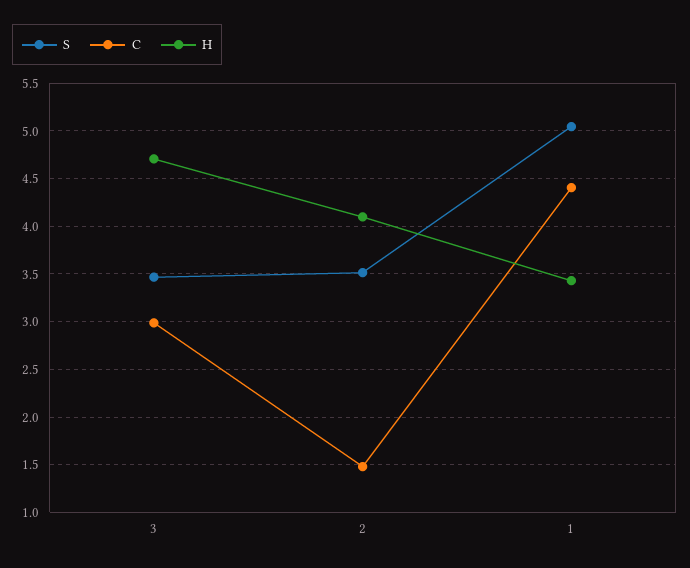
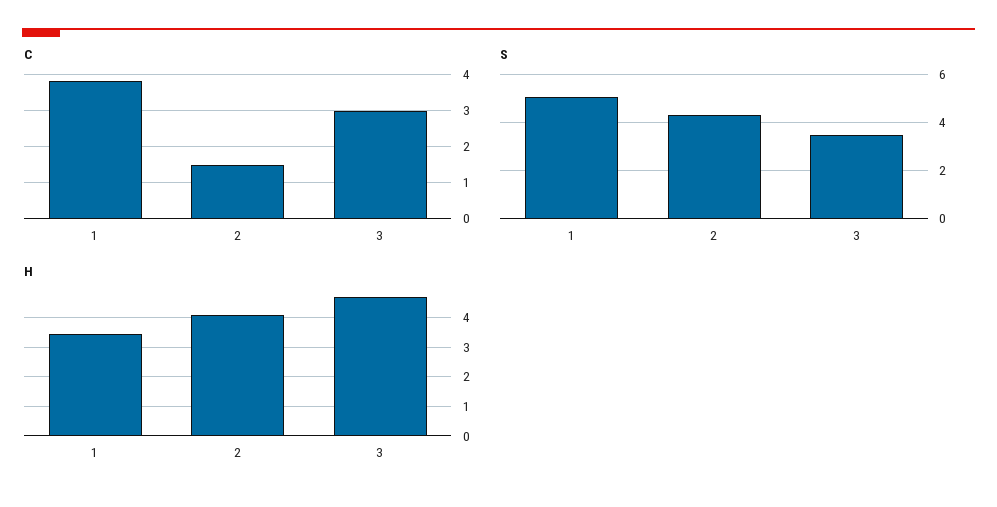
S, 2: 3.5 -> 4.25
C, 1: 4.4 -> 3.8

